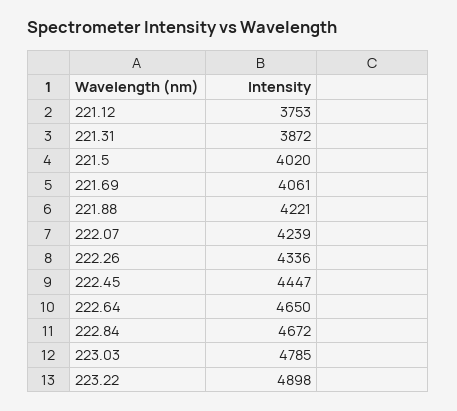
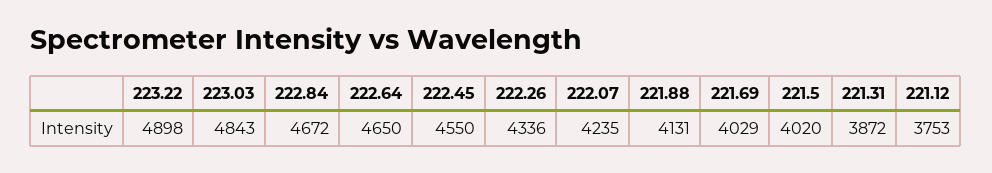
221.69: 4061 -> 4029
221.88: 4221 -> 4131
222.07: 4239 -> 4235
222.45: 4447 -> 4550
223.03: 4785 -> 4843

